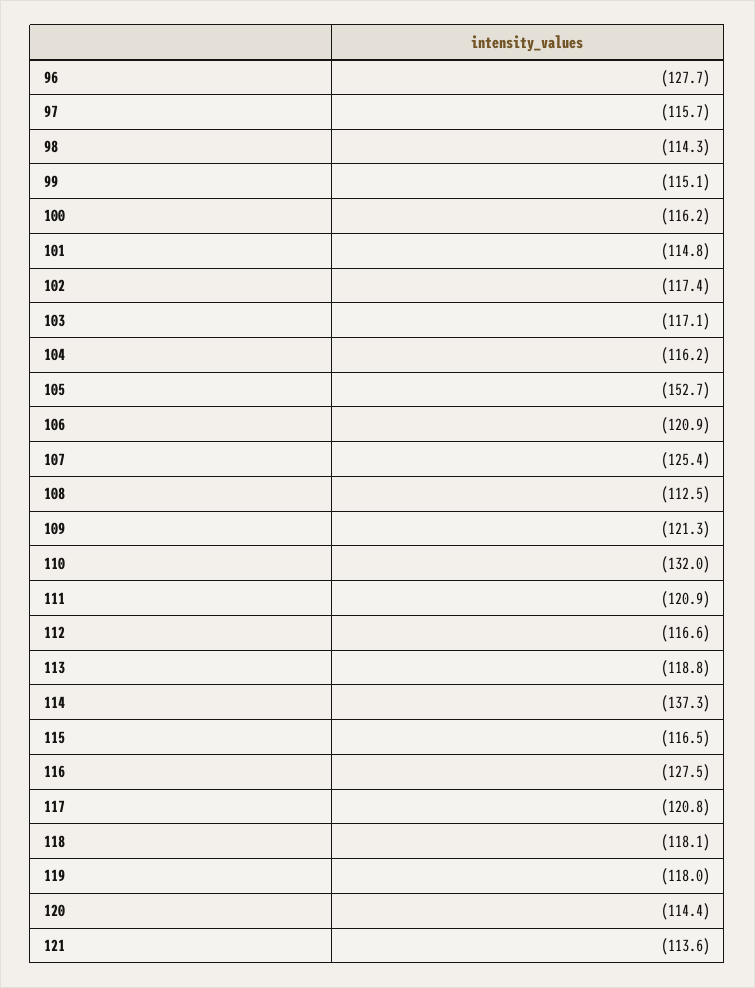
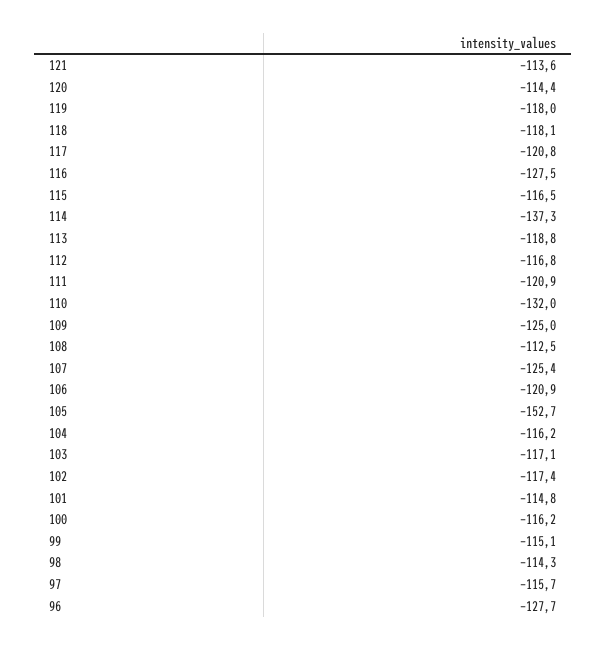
109: -121.3 -> -125
112: -116.6 -> -116.8

